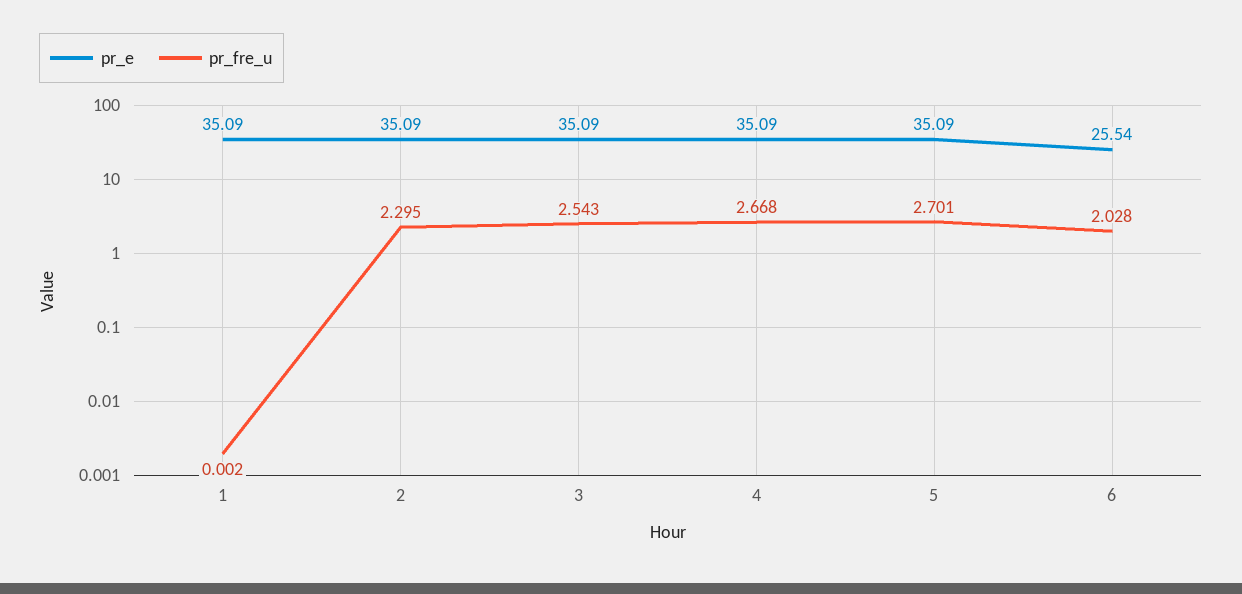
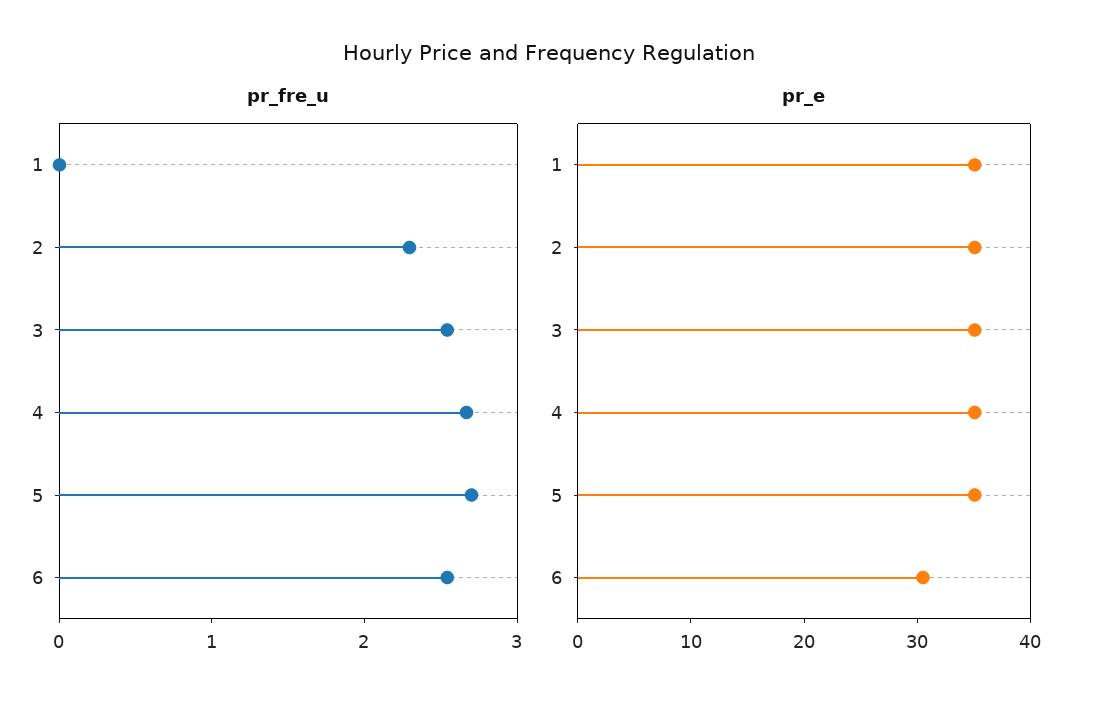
pr_e, 6: 25.54 -> 30
pr_fre_u, 6: 2.028 -> 2.6

